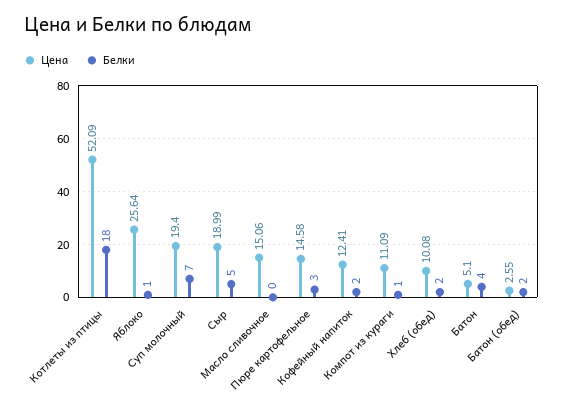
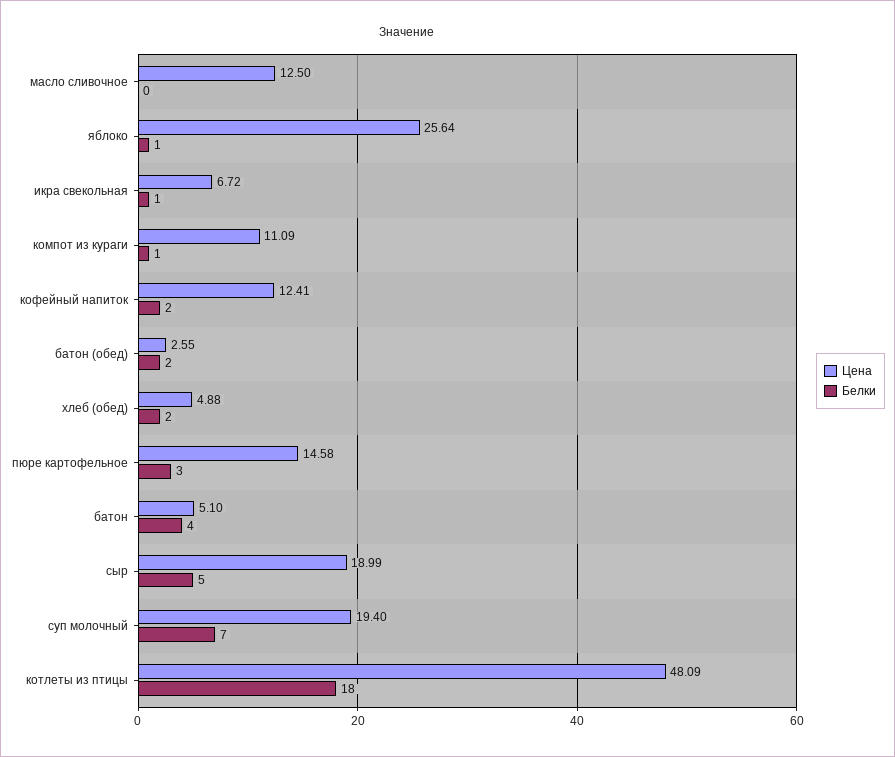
Цена, Котлеты из птицы: 52.09 -> 48.09
Цена, Масло сливочное: 15.06 -> 12.5
Цена, Хлеб (обед): 10.08 -> 4.88
Цена, икра свекольная: none -> 6.72
Белки, икра свекольная: none -> 1

